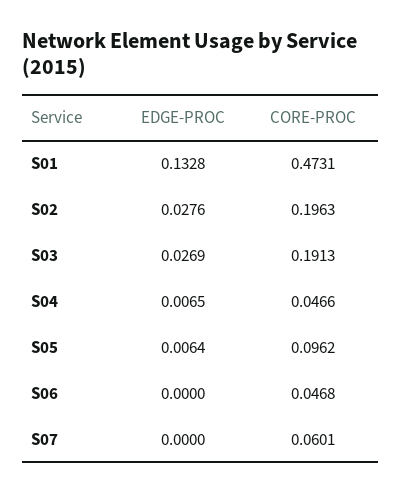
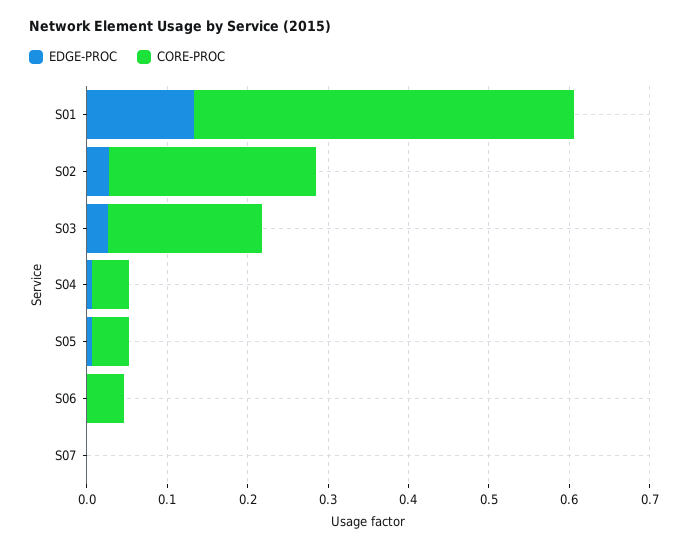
CORE-PROC, S02: 0.1963 -> 0.26
CORE-PROC, S05: 0.0962 -> 0.04
CORE-PROC, S07: 0.0601 -> 0

